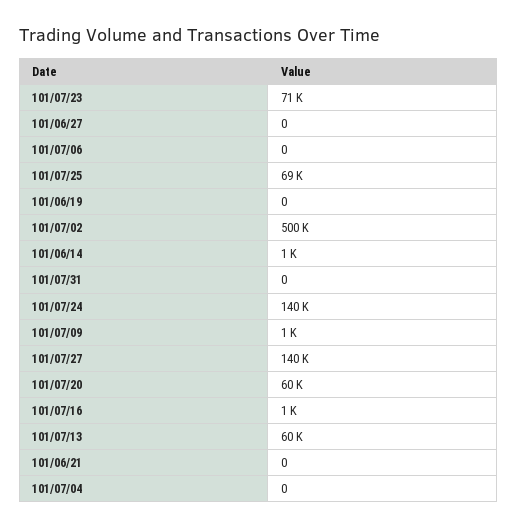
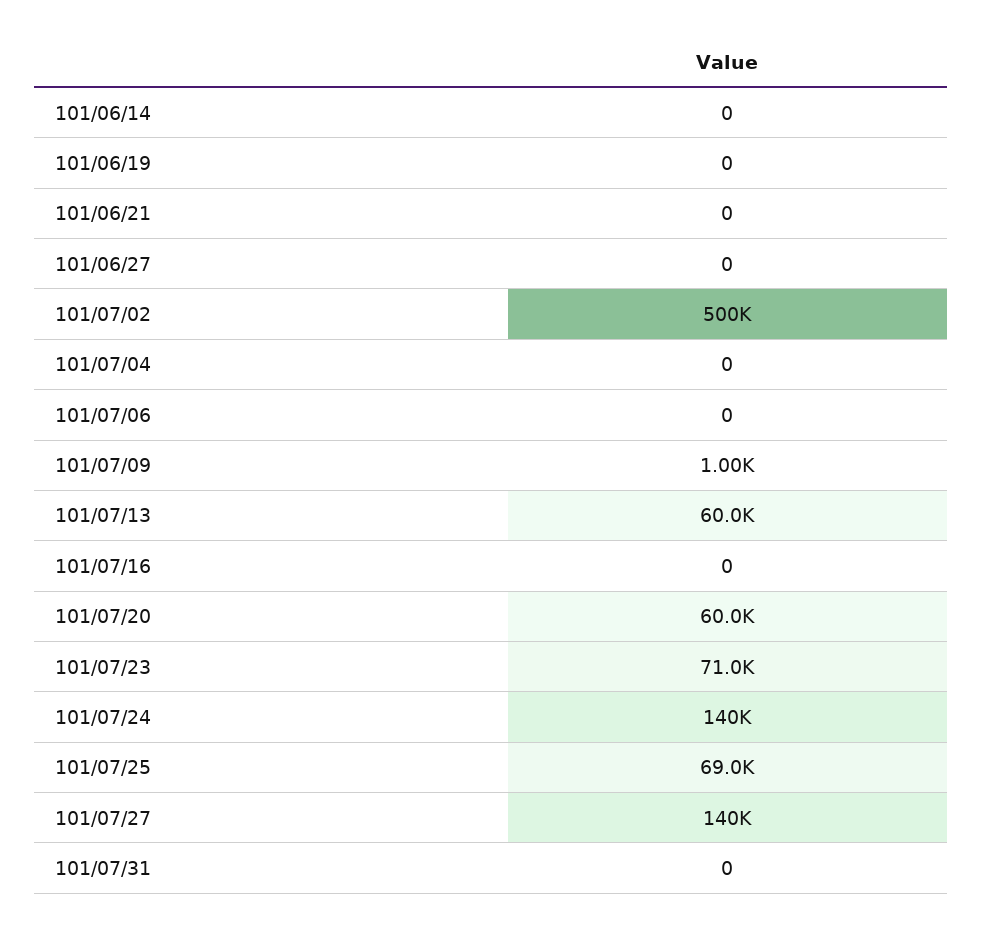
101/06/14: 1000 -> 0
101/07/16: 1000 -> 0

